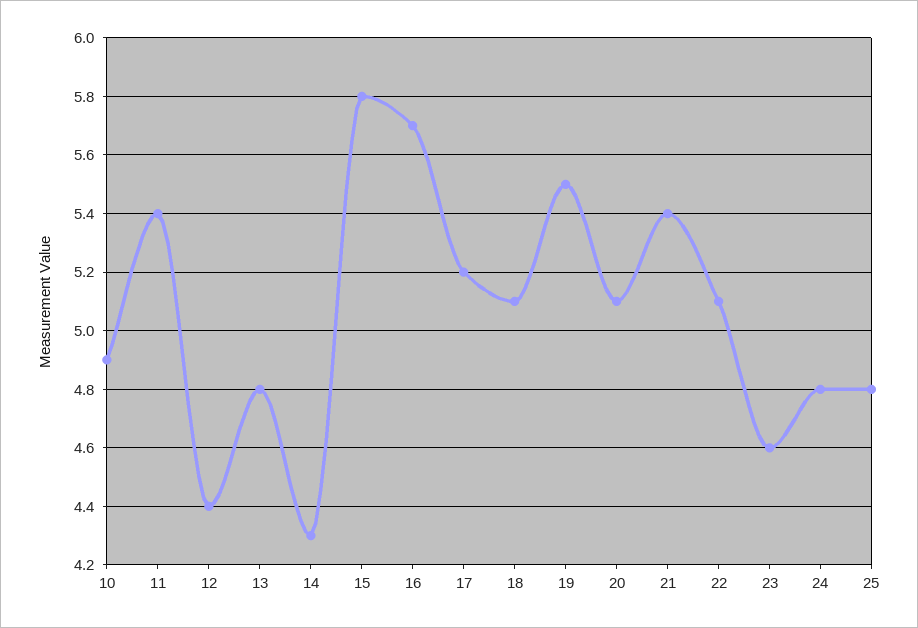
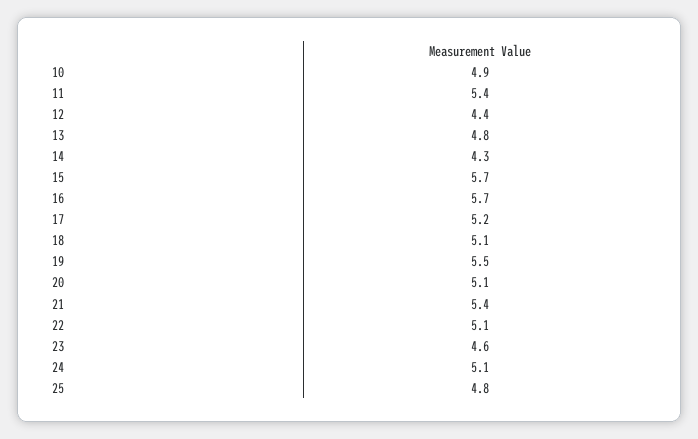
15: 5.8 -> 5.7
24: 4.8 -> 5.1

